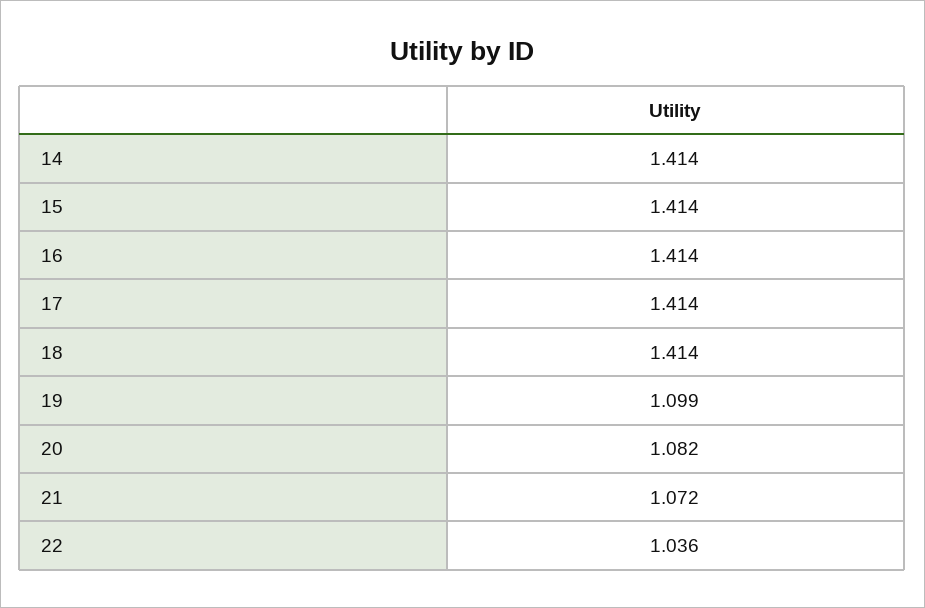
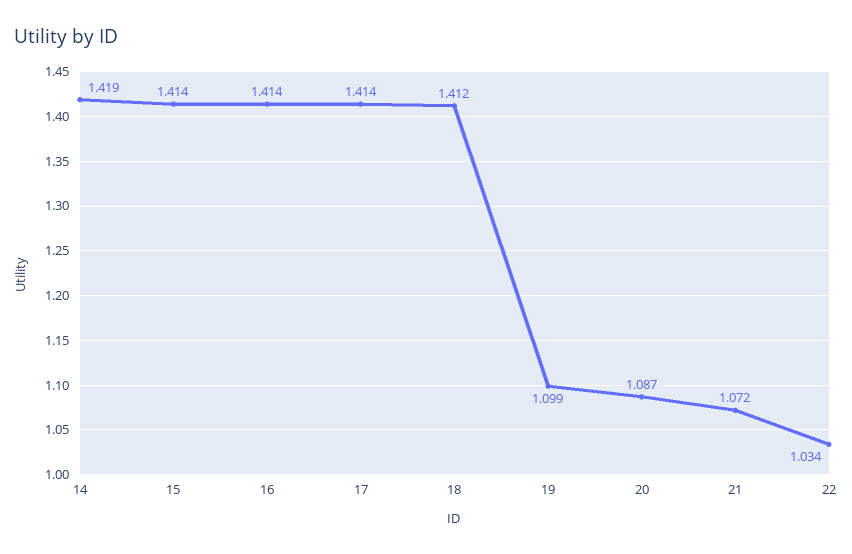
14: 1.414 -> 1.419
18: 1.414 -> 1.412
20: 1.082 -> 1.087
22: 1.036 -> 1.034

